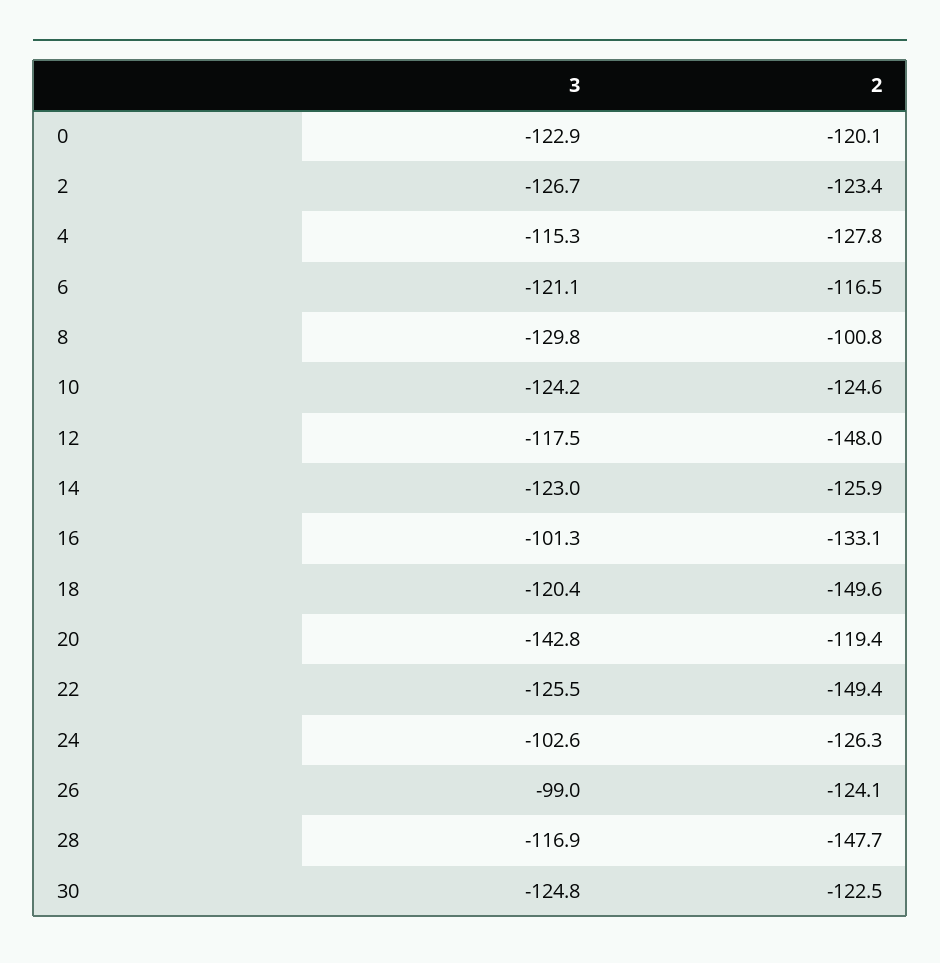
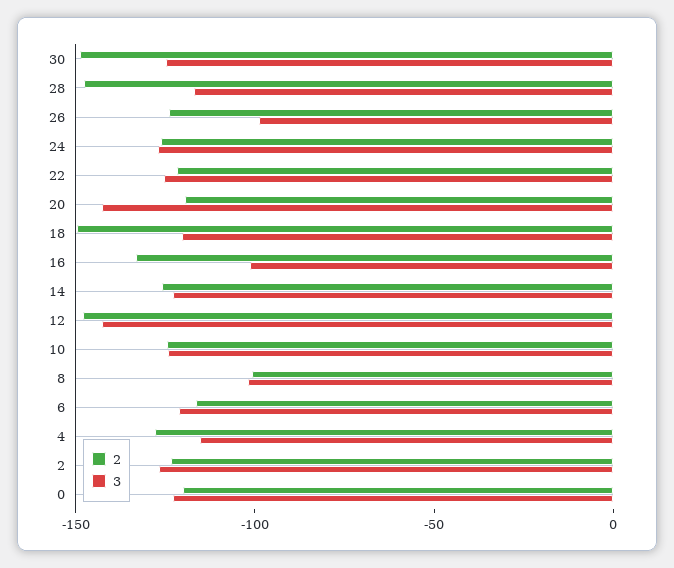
3, 8: -129.8 -> -100
3, 12: -117.5 -> -140
2, 22: -149.4 -> -120
3, 24: -102.6 -> -130
2, 30: -122.5 -> -150

